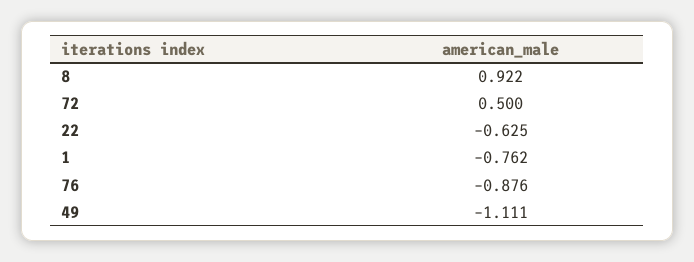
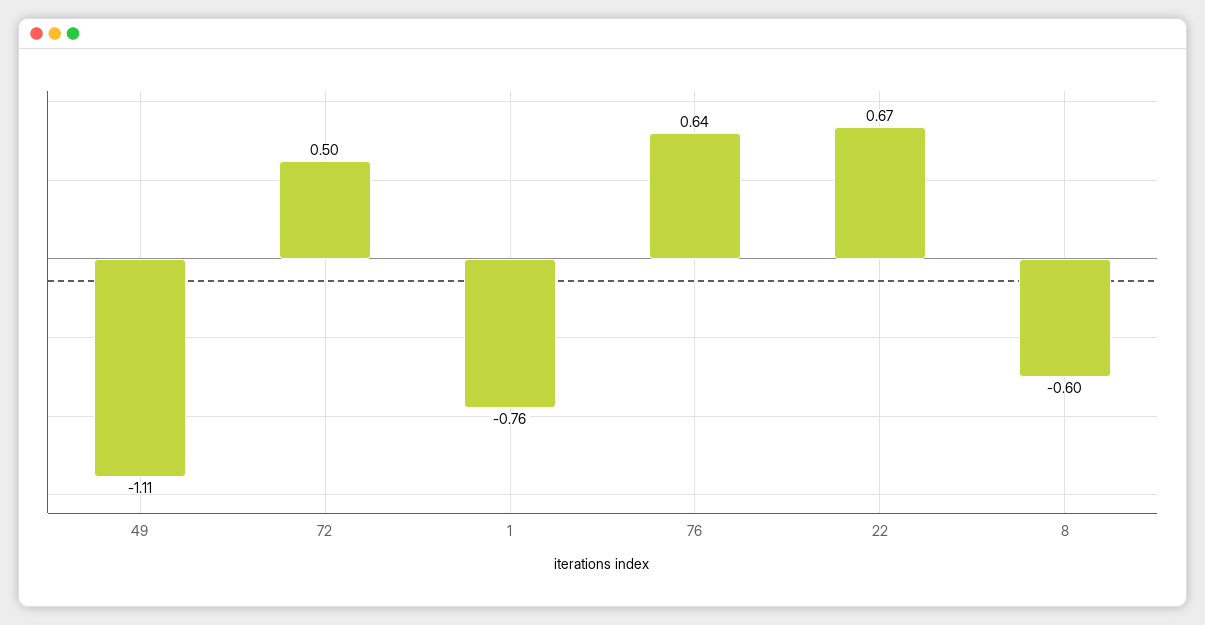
8: 0.922 -> -0.6
22: -0.625 -> 0.67
76: -0.876 -> 0.64

